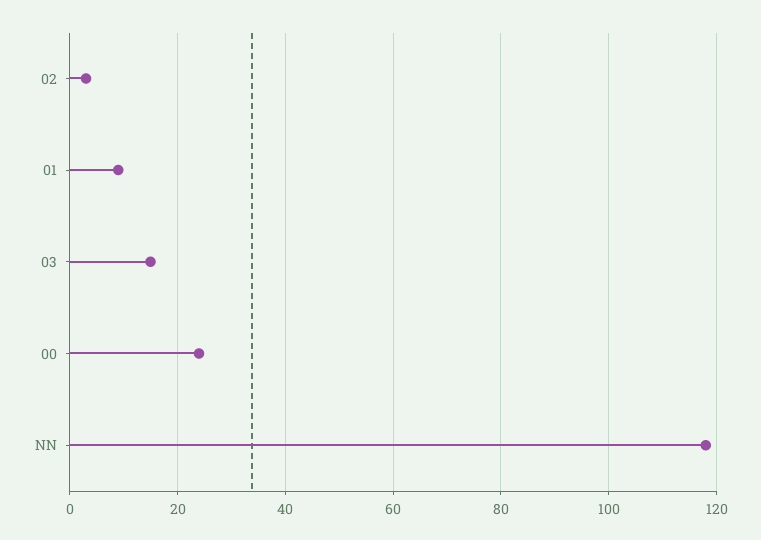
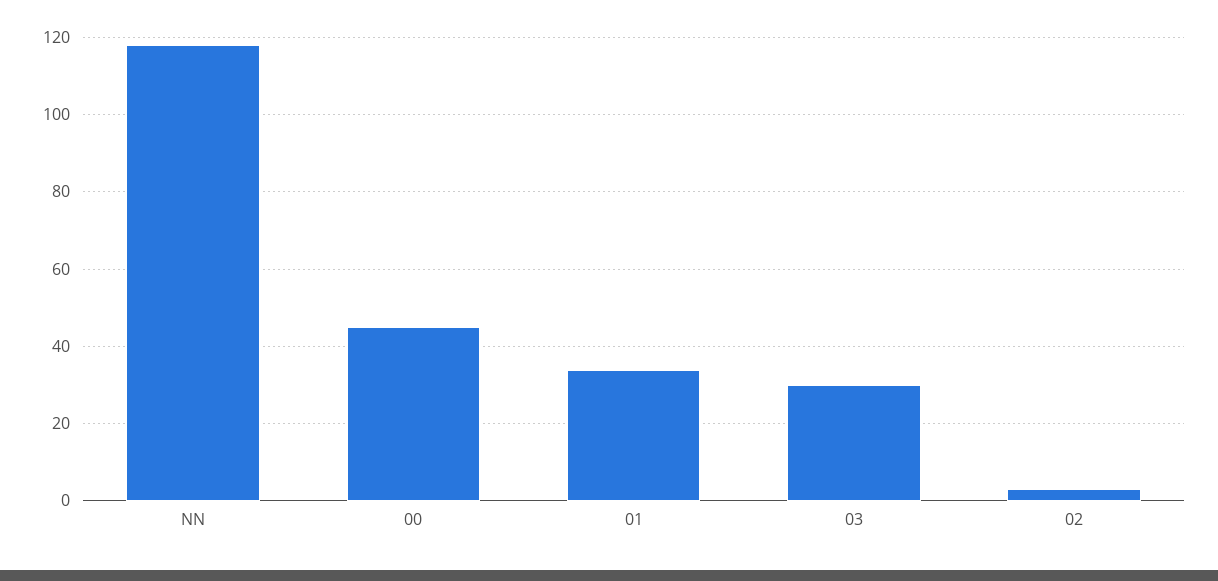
01: 10 -> 35
03: 15 -> 30
00: 25 -> 45

